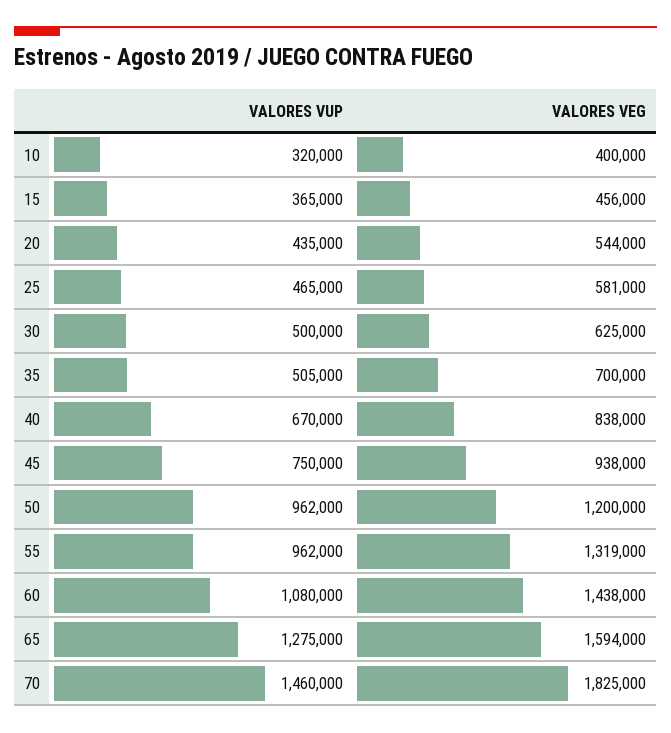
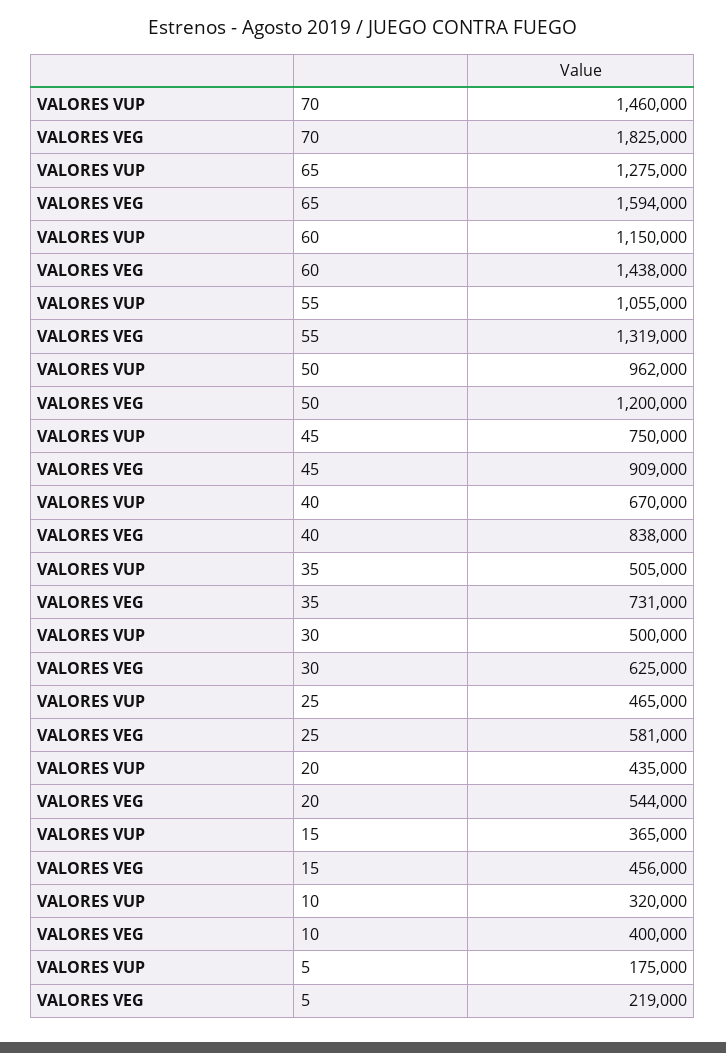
VALORES VEG, 35: 700000 -> 731000
VALORES VEG, 45: 938000 -> 909000
VALORES VUP, 55: 962000 -> 1055000
VALORES VUP, 60: 1080000 -> 1150000
VALORES VUP, 5: none -> 175000
VALORES VEG, 5: none -> 219000

